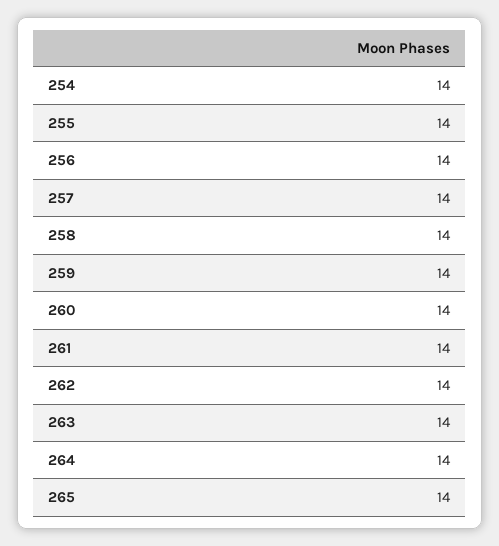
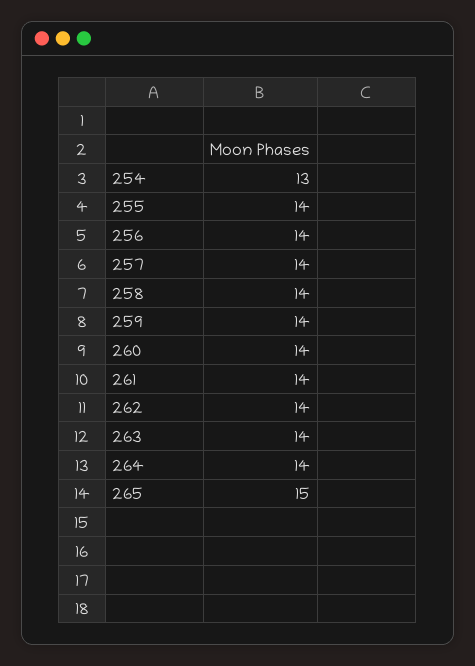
254: 14 -> 13
265: 14 -> 15

